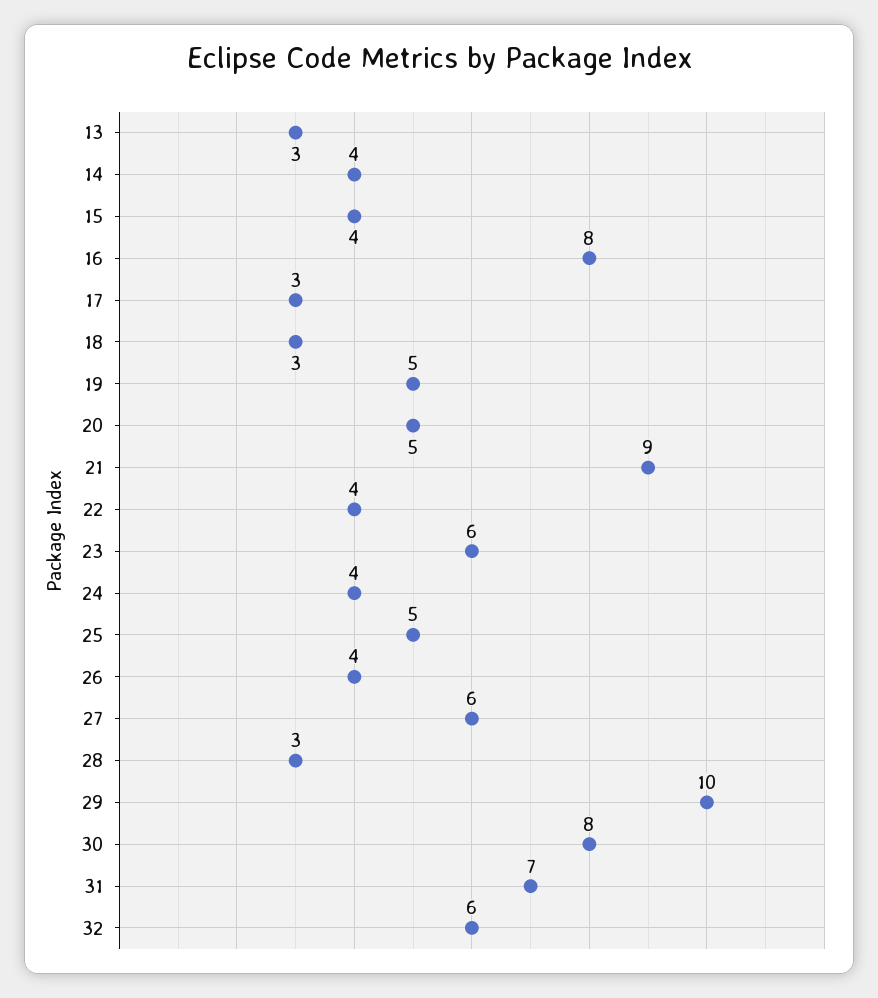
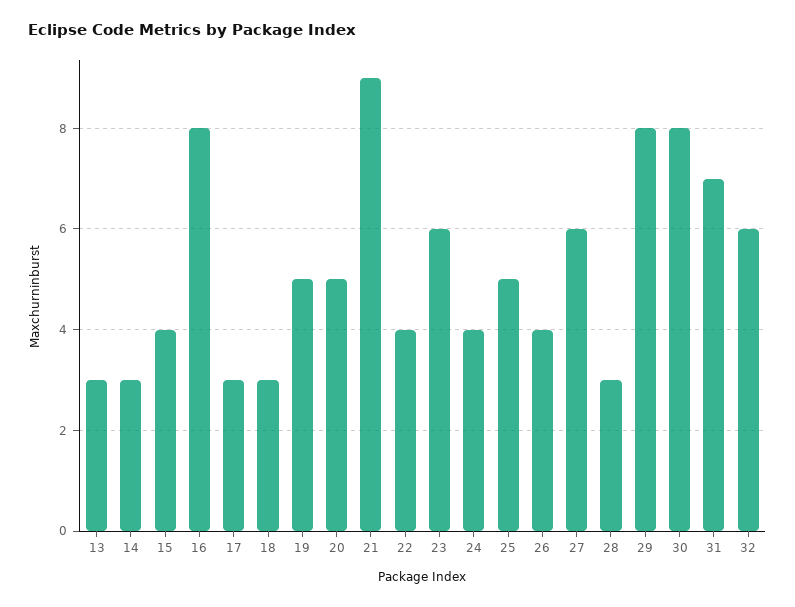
14: 4 -> 3
29: 10 -> 8

